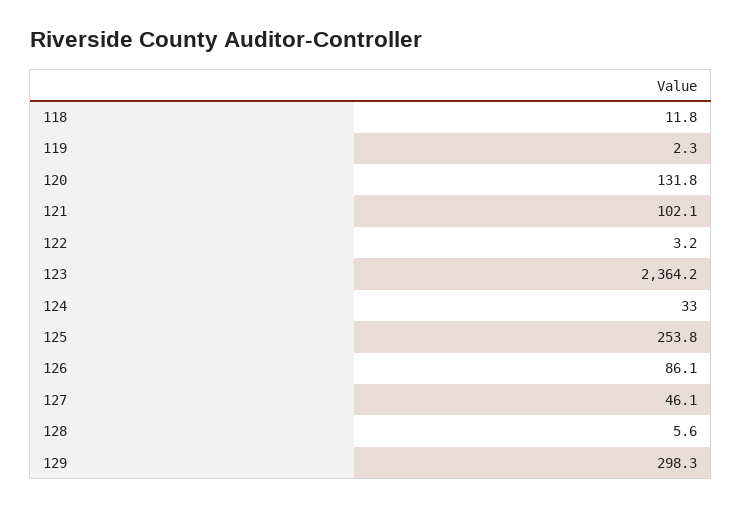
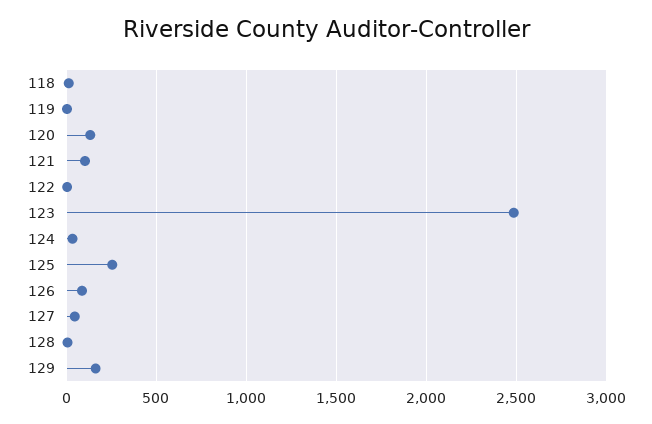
123: 2364.2 -> 2500
129: 298.3 -> 150

